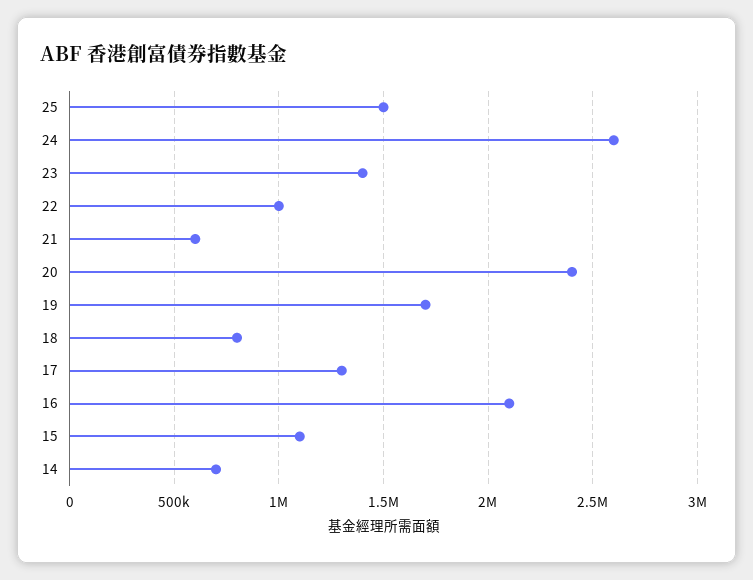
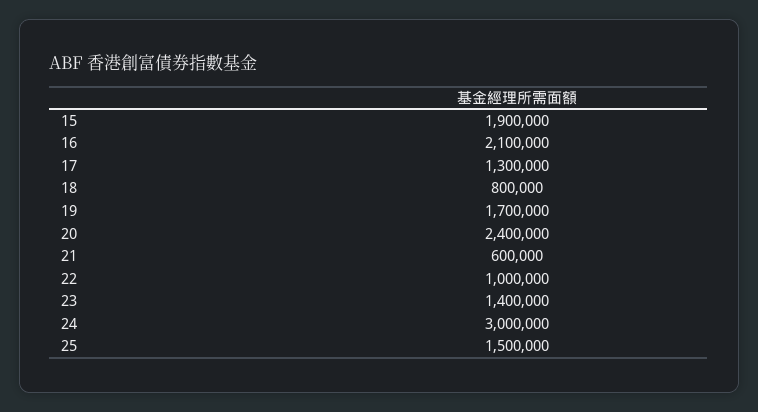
24: 2600000 -> 3000000
15: 1100000 -> 1900000
14: 700000 -> none

